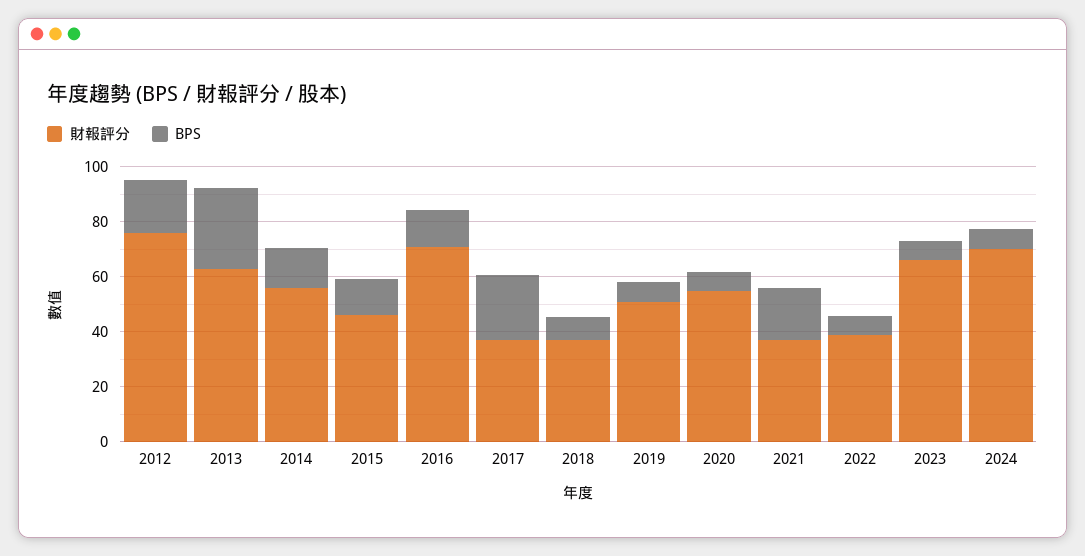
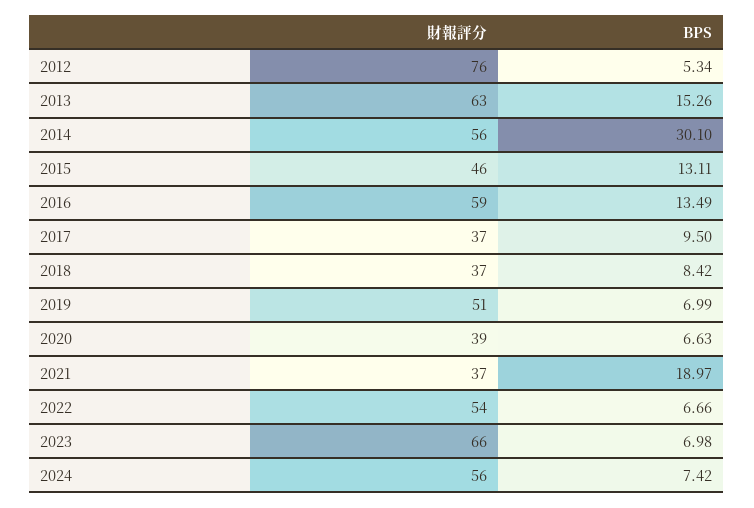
BPS, 2012: 20 -> 5.34
BPS, 2013: 30 -> 15.26
BPS, 2014: 15 -> 30.1
財報評分, 2016: 70 -> 59
BPS, 2017: 25 -> 9.5
財報評分, 2020: 55 -> 39
財報評分, 2022: 40 -> 54
財報評分, 2024: 70 -> 56

